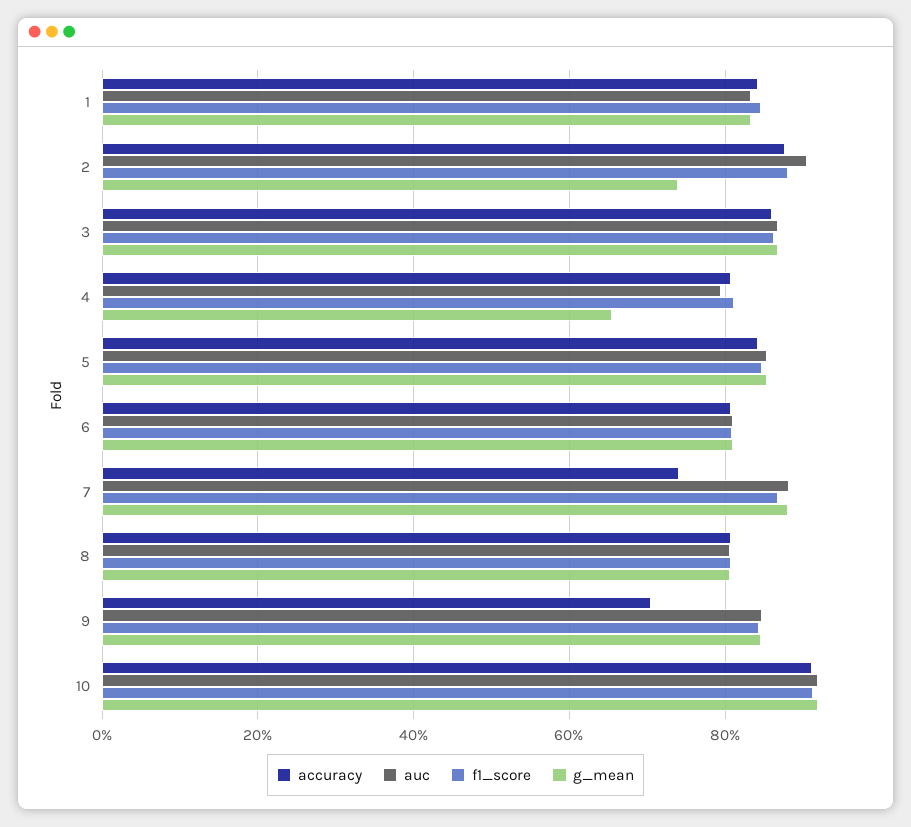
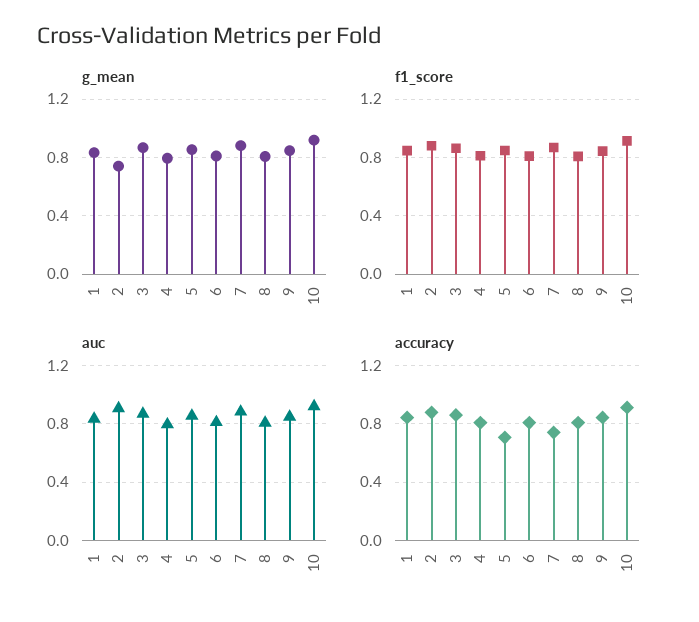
g_mean, 4: 0.66 -> 0.8
accuracy, 5: 0.84 -> 0.7
accuracy, 9: 0.7 -> 0.85

